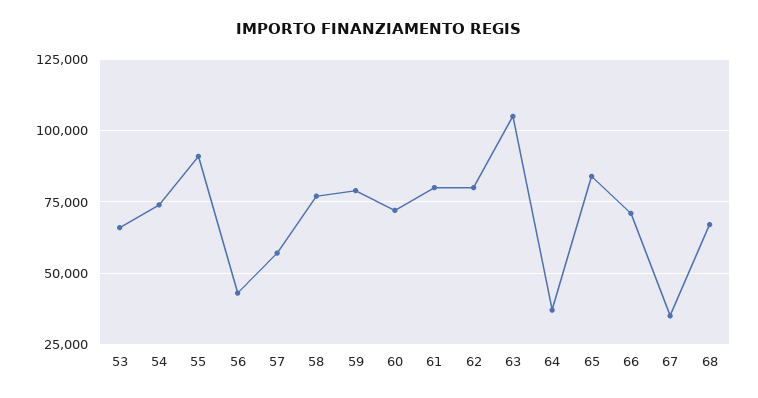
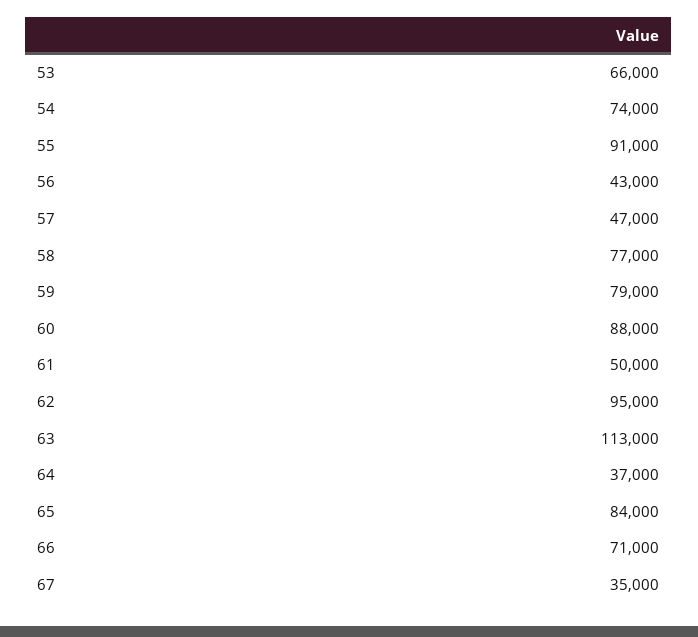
57: 57500 -> 47000
60: 72500 -> 88000
61: 80000 -> 50000
62: 80000 -> 95000
63: 105000 -> 113000
68: 67500 -> none

